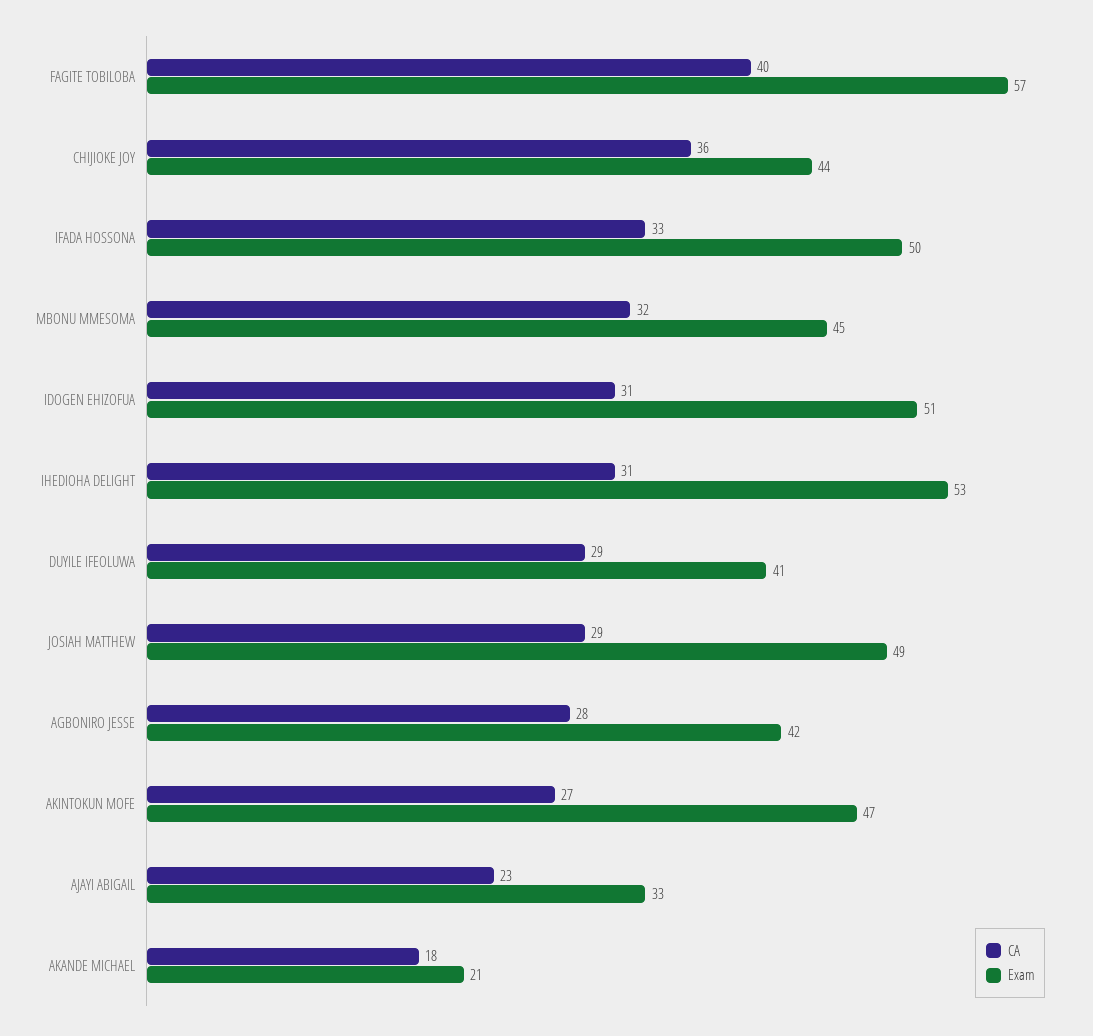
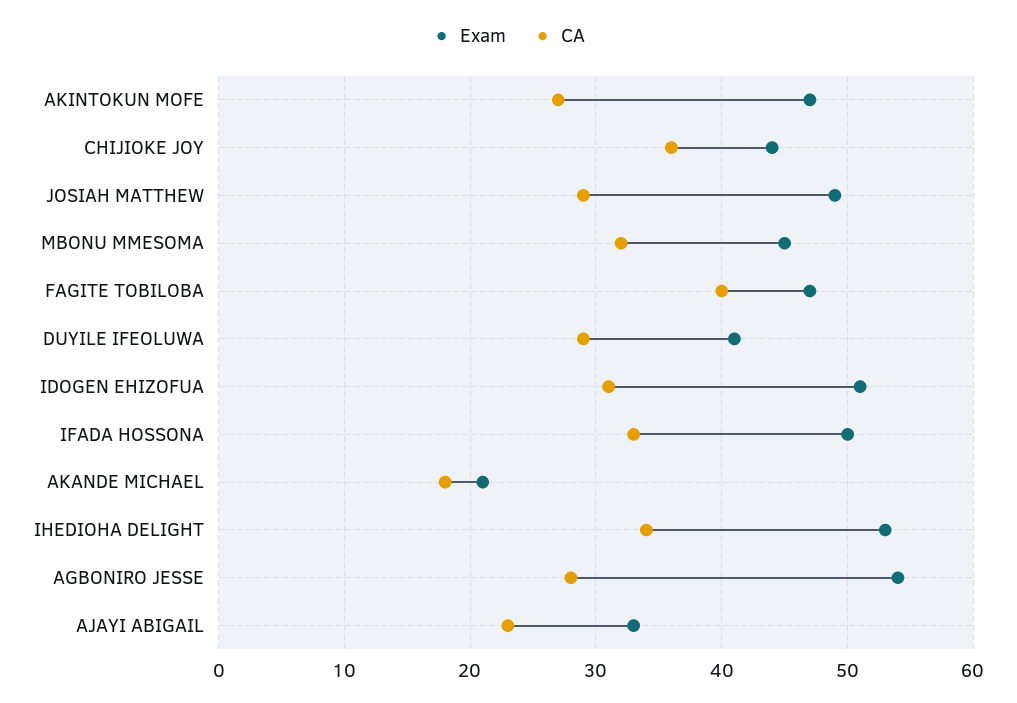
Exam, FAGITE TOBILOBA: 57 -> 47
CA, IHEDIOHA DELIGHT: 31 -> 34
Exam, AGBONIRO JESSE: 42 -> 54

